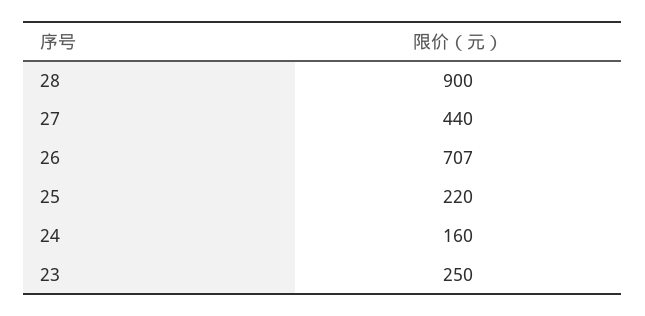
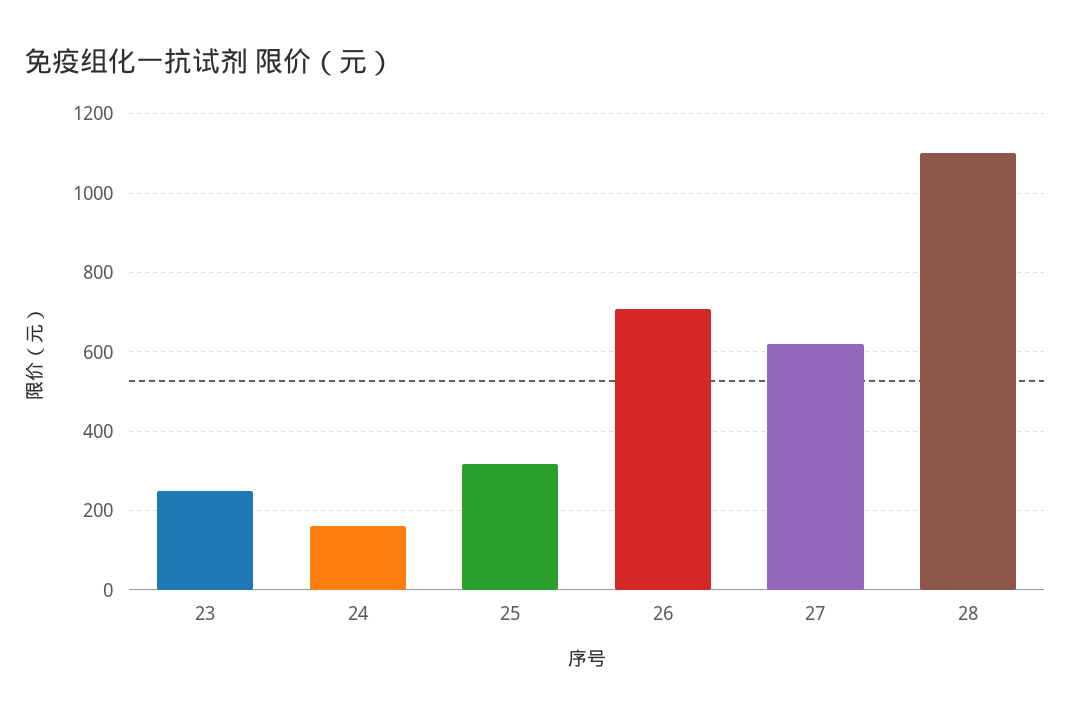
28: 900 -> 1100
27: 440 -> 620
25: 220 -> 320

